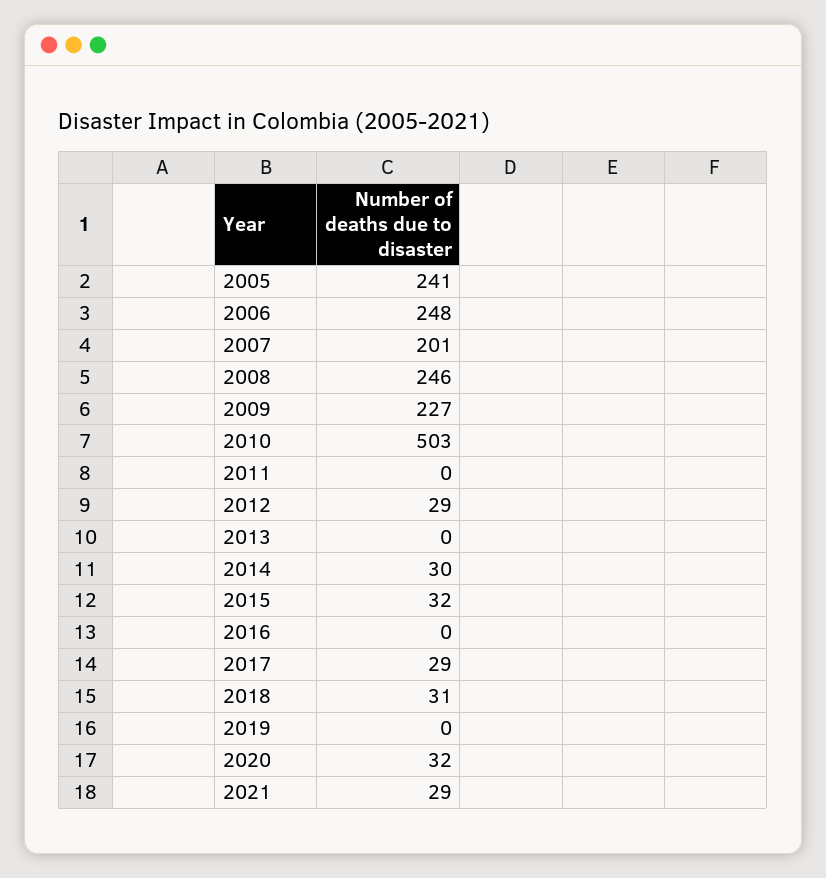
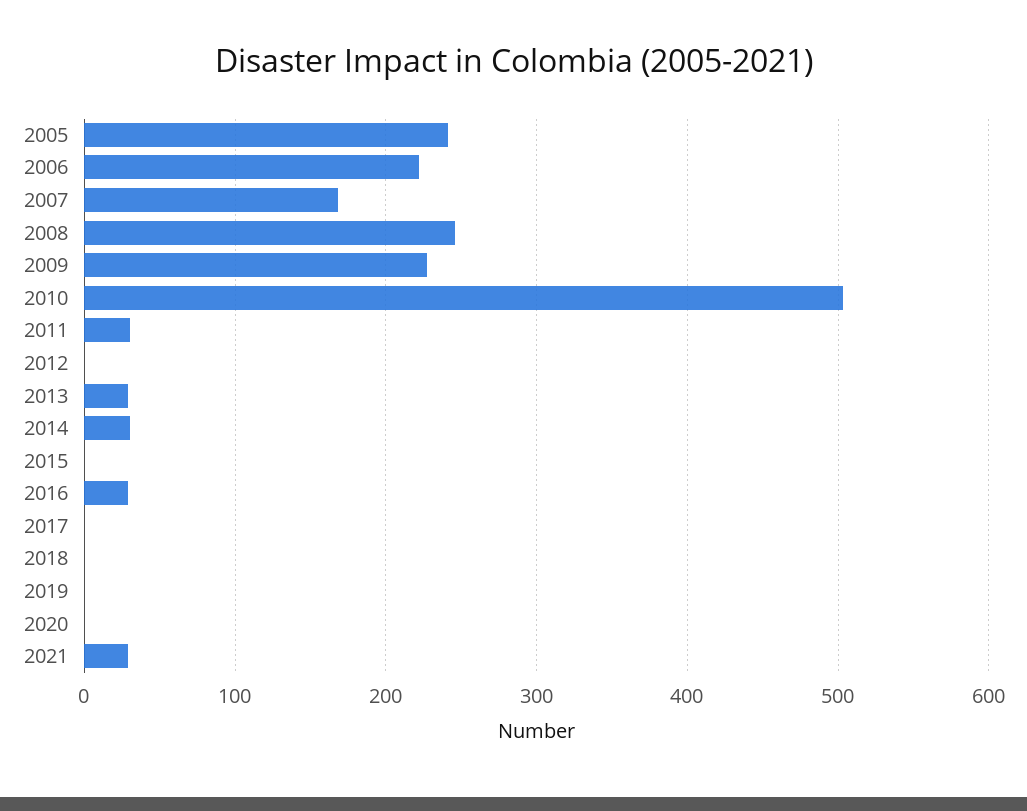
2006: 248 -> 220
2007: 201 -> 170
2011: 0 -> 30
2012: 29 -> 0
2013: 0 -> 30
2015: 32 -> 0
2016: 0 -> 30
2017: 29 -> 0
2018: 31 -> 0
2020: 32 -> 0

